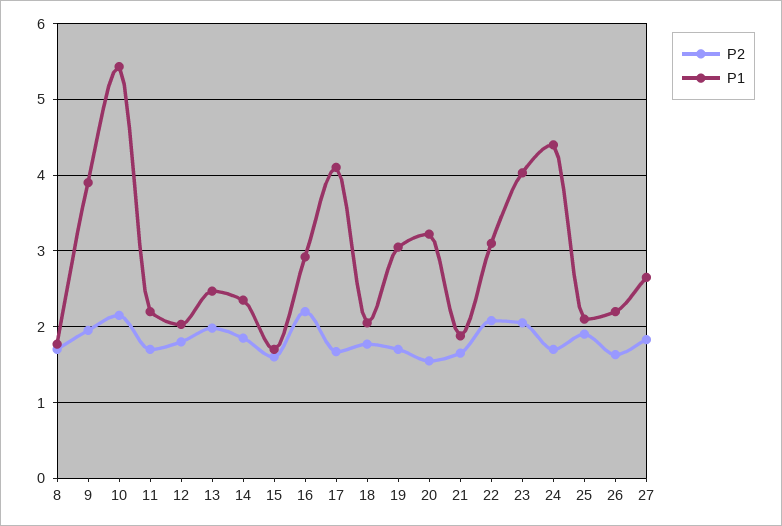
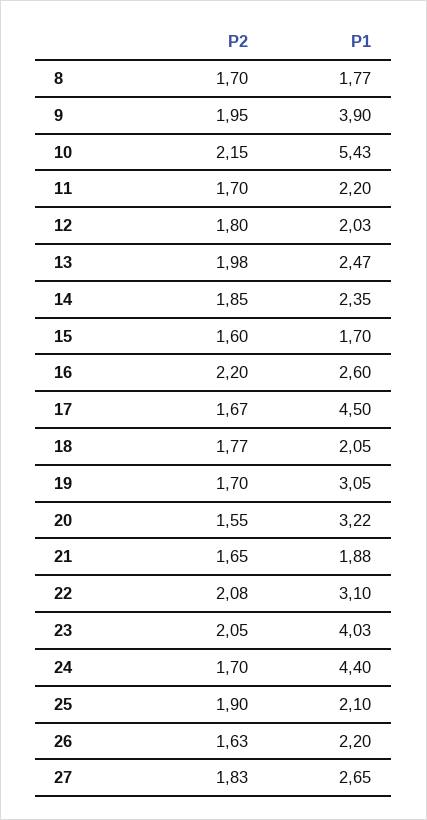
P1, 16: 2.9 -> 2.6
P1, 17: 4.1 -> 4.5

